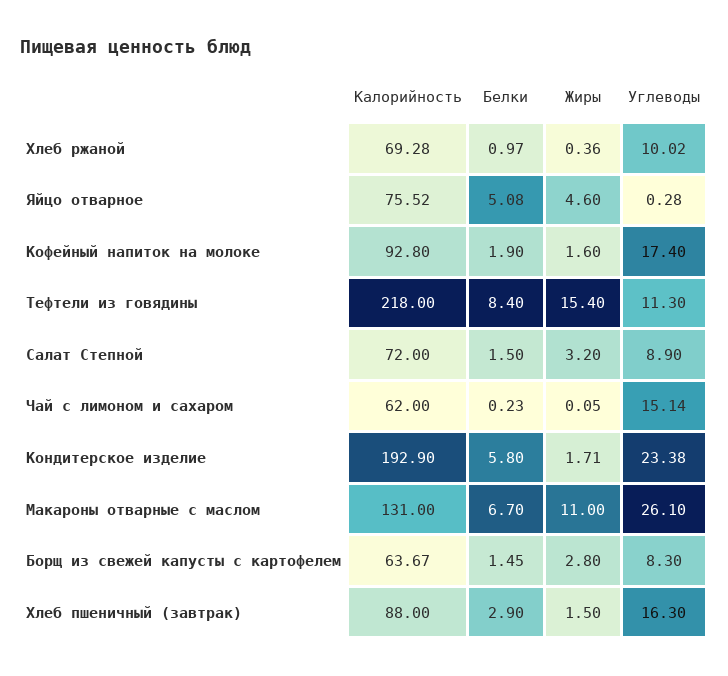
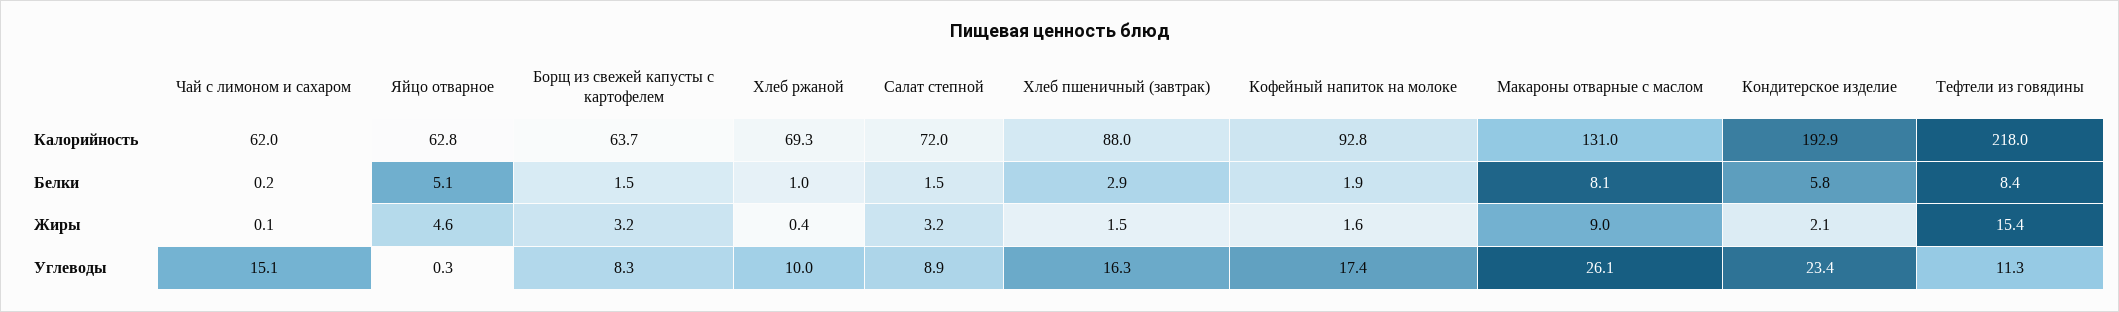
Калорийность, Яйцо отварное: 75.52 -> 62.8
Жиры, Кондитерское изделие: 1.71 -> 2.1
Белки, Макароны отварные с маслом: 6.7 -> 8.1
Жиры, Макароны отварные с маслом: 11 -> 9
Жиры, Борщ из свежей капусты с картофелем: 2.8 -> 3.2

